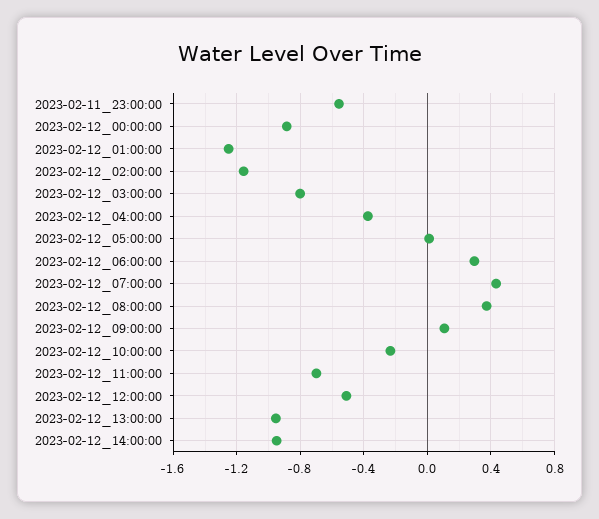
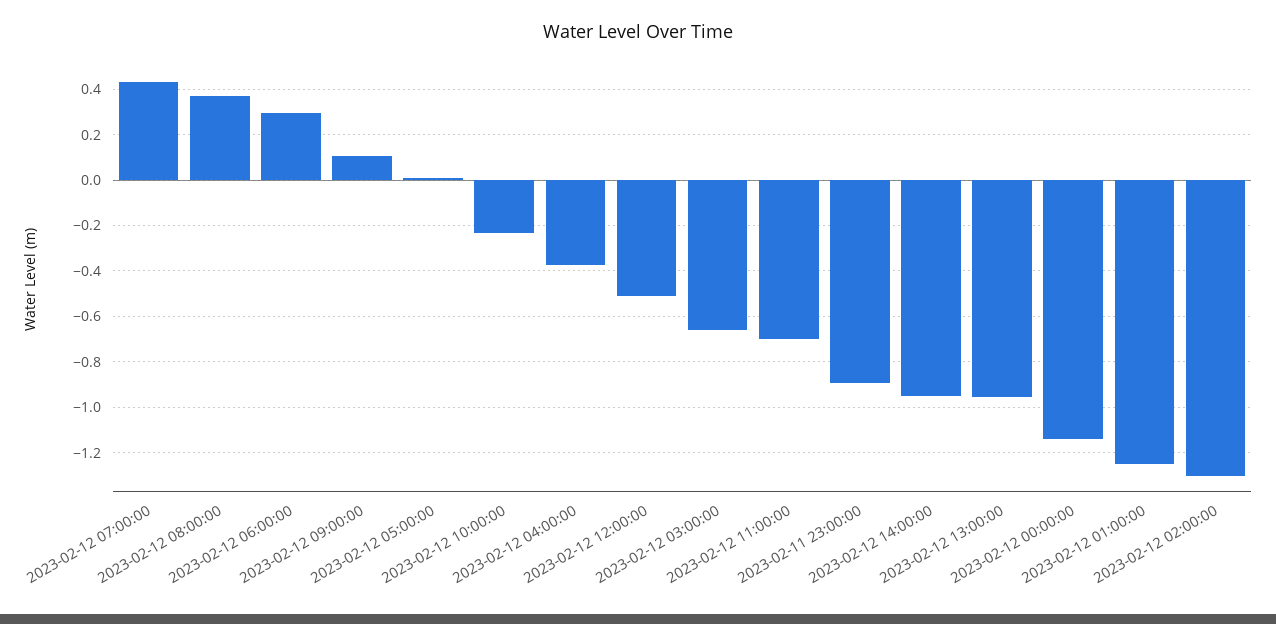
2023-02-11_23:00:00: -0.55 -> -0.9
2023-02-12_00:00:00: -0.9 -> -1.15
2023-02-12_02:00:00: -1.15 -> -1.3
2023-02-12_03:00:00: -0.8 -> -0.65

